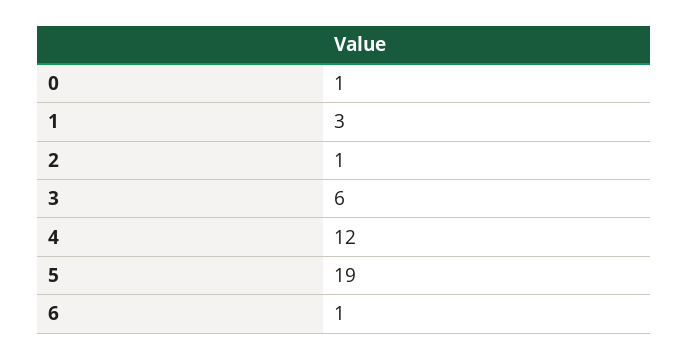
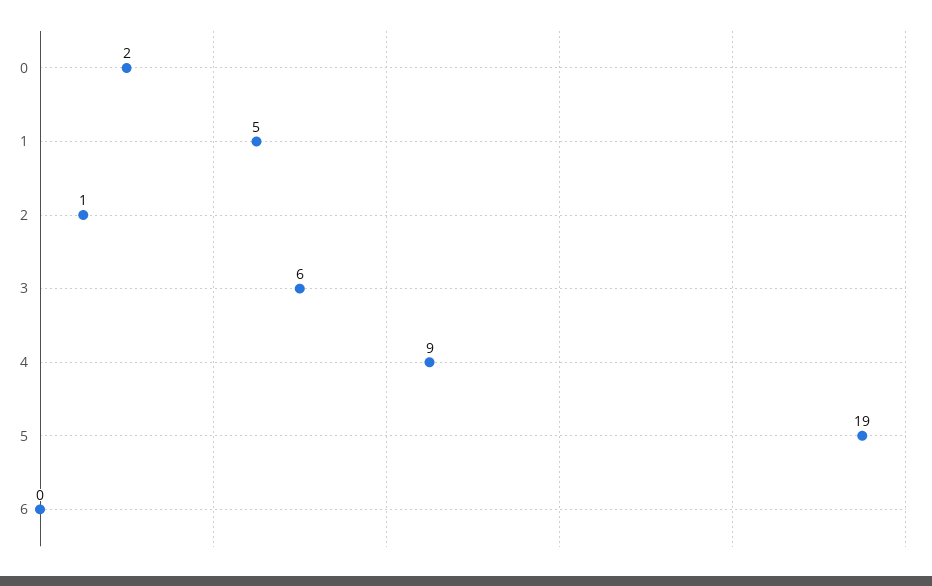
0: 1 -> 2
1: 3 -> 5
4: 12 -> 9
6: 1 -> 0

